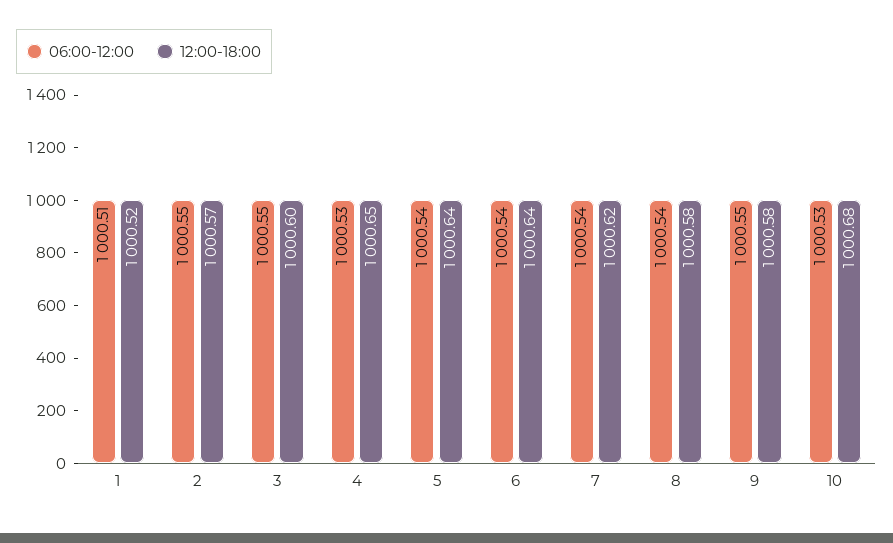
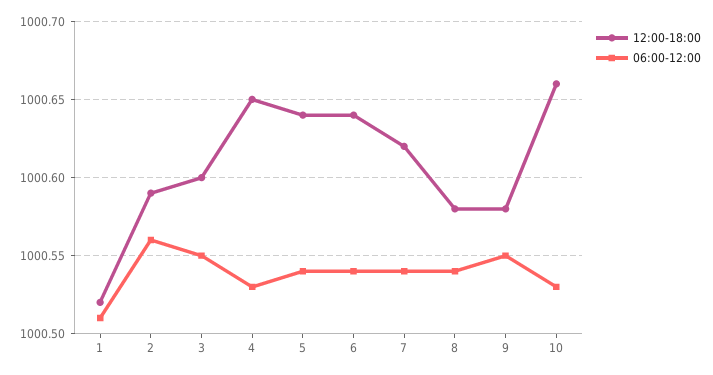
06:00-12:00, 2: 1000.55 -> 1000.56
12:00-18:00, 2: 1000.57 -> 1000.59
12:00-18:00, 10: 1000.68 -> 1000.66

